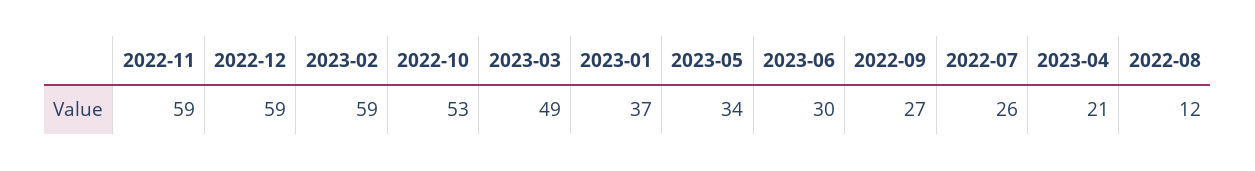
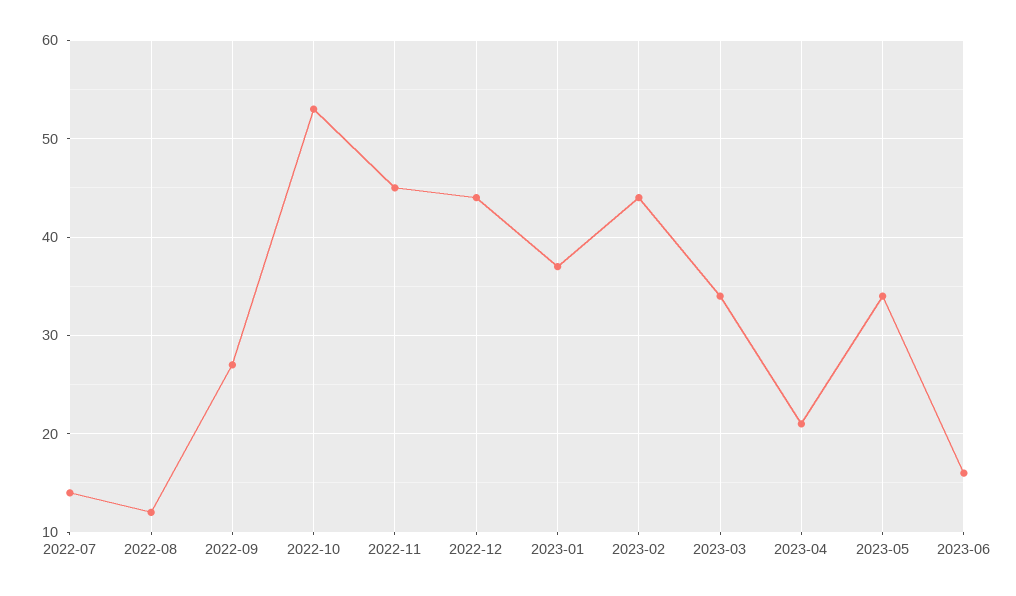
2022-11: 59 -> 45
2022-12: 59 -> 44
2023-02: 59 -> 44
2023-03: 49 -> 34
2023-06: 30 -> 16
2022-07: 26 -> 14

